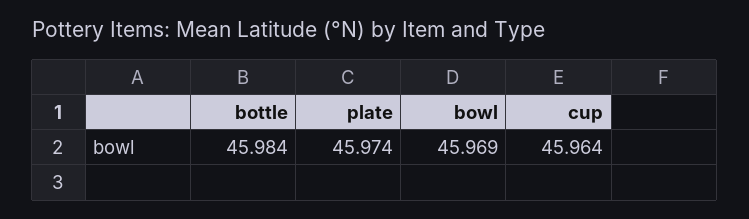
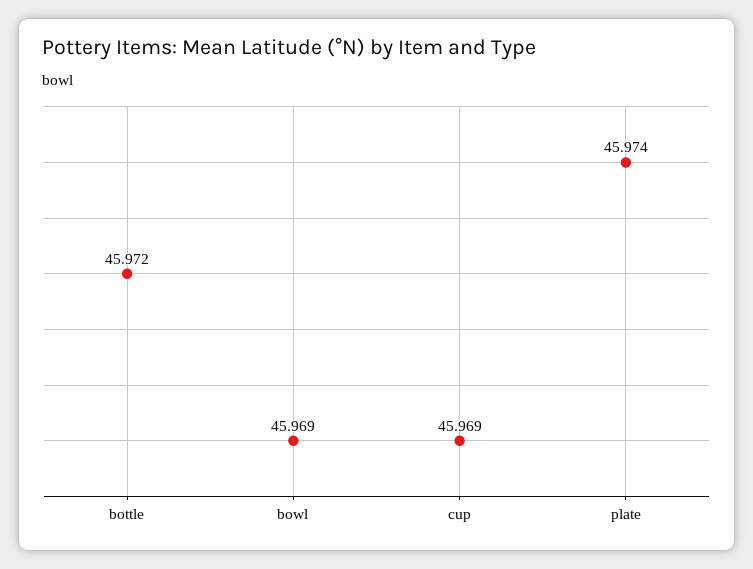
bottle: 45.984 -> 45.972
cup: 45.964 -> 45.969

